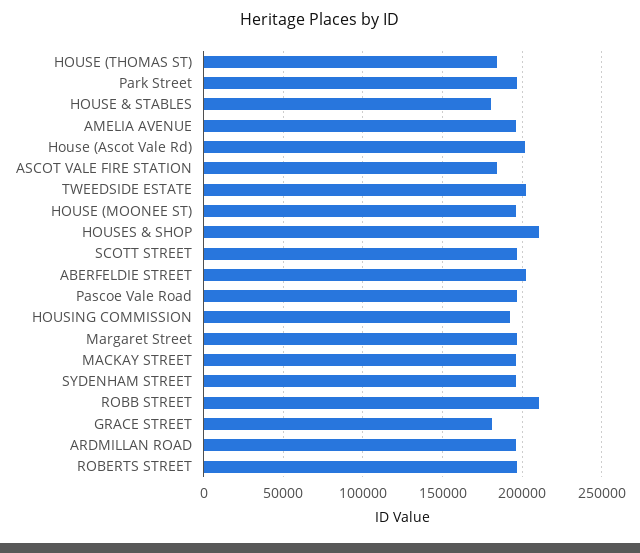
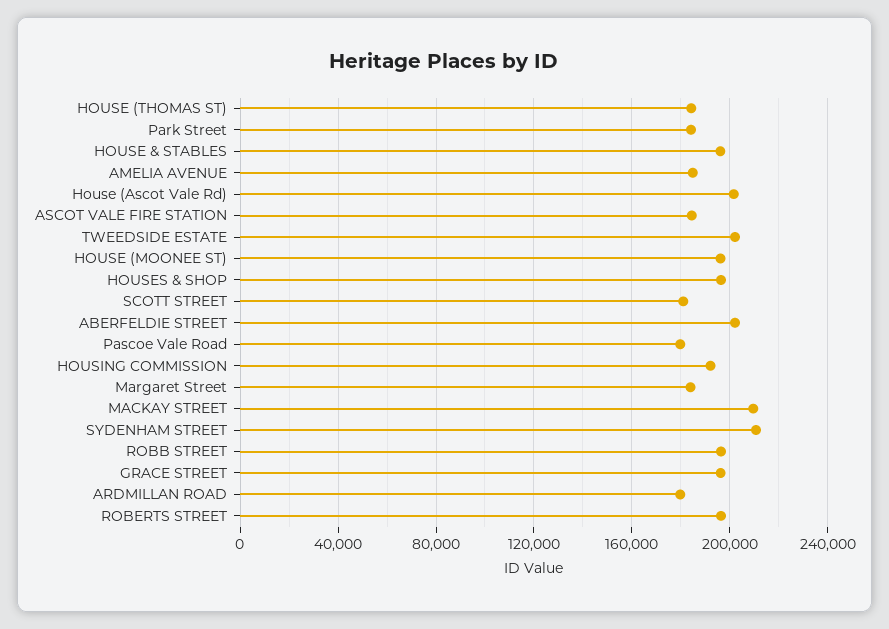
Park Street: 195000 -> 185000
HOUSE & STABLES: 180000 -> 195000
AMELIA AVENUE: 195000 -> 185000
HOUSES & SHOP: 210000 -> 195000
SCOTT STREET: 195000 -> 180000
Pascoe Vale Road: 195000 -> 180000
Margaret Street: 195000 -> 185000
MACKAY STREET: 195000 -> 210000
SYDENHAM STREET: 195000 -> 210000
ROBB STREET: 210000 -> 195000
GRACE STREET: 180000 -> 195000
ARDMILLAN ROAD: 195000 -> 180000

